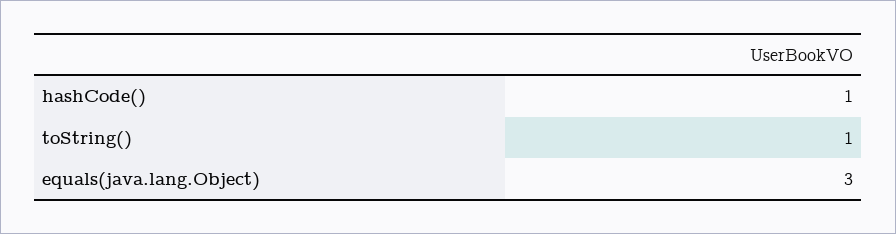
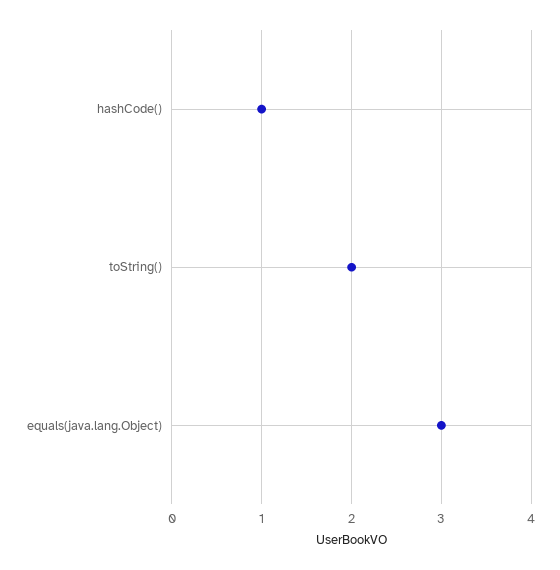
toString(): 1 -> 2

